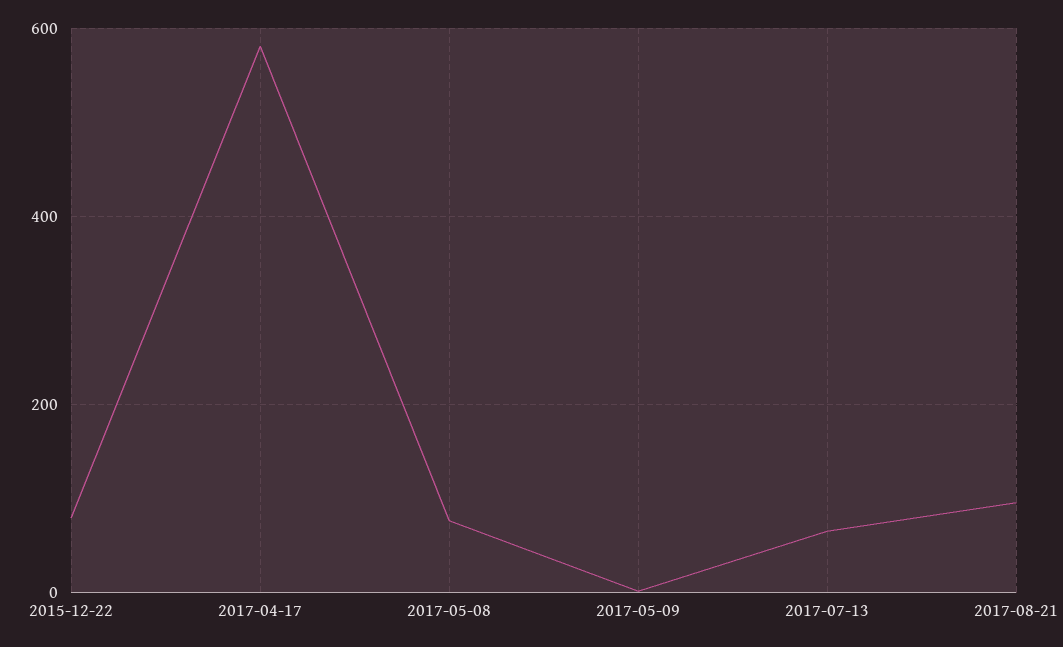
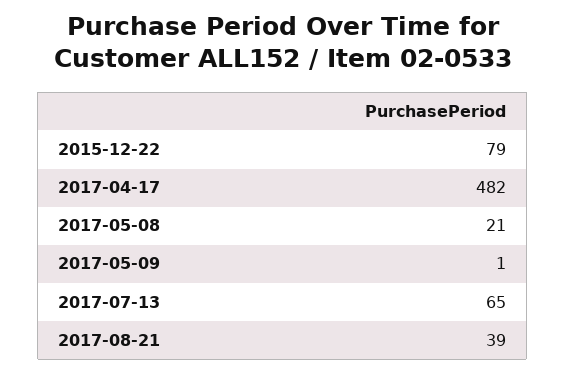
2017-04-17: 580 -> 482
2017-05-08: 80 -> 21
2017-08-21: 100 -> 39

